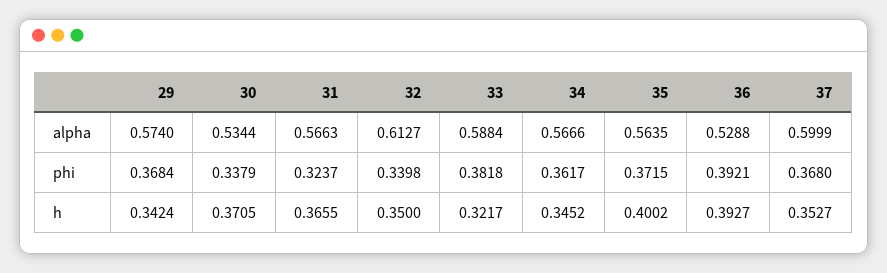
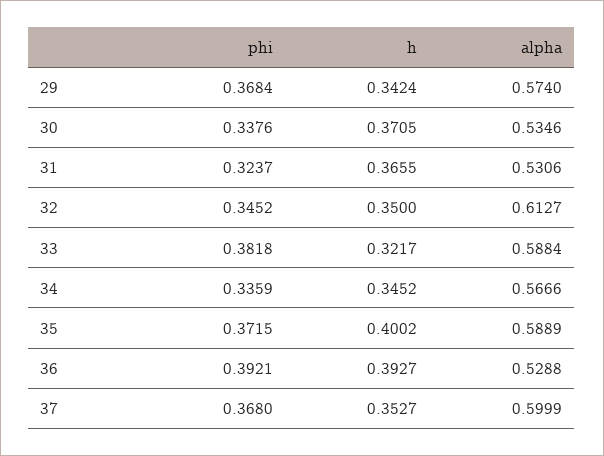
30, alpha: 0.5344 -> 0.5346
31, alpha: 0.5663 -> 0.5306
35, alpha: 0.5635 -> 0.5889
30, phi: 0.3379 -> 0.3376
32, phi: 0.3398 -> 0.3452
34, phi: 0.3617 -> 0.3359

